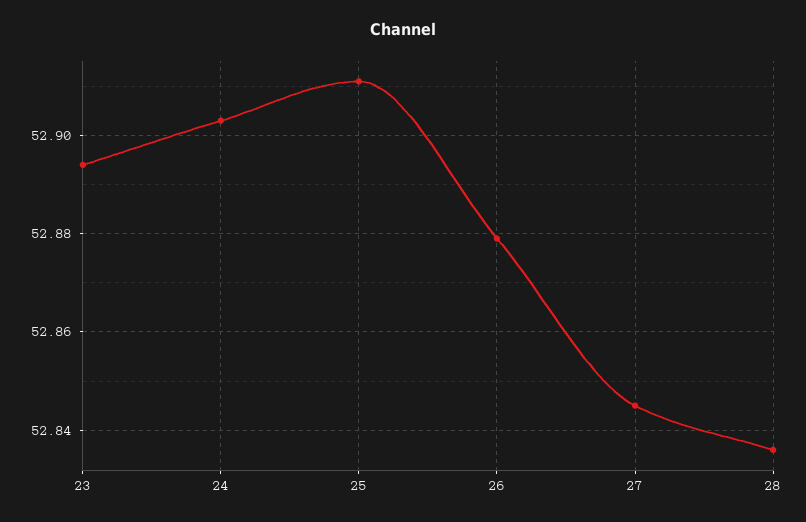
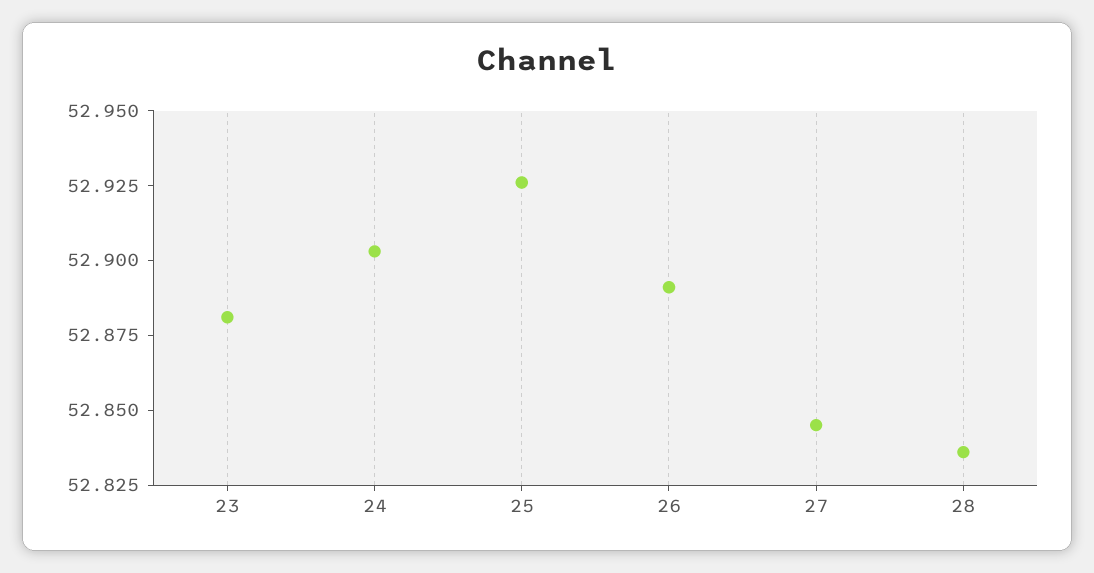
23: 52.895 -> 52.88
25: 52.91 -> 52.925
26: 52.88 -> 52.89

